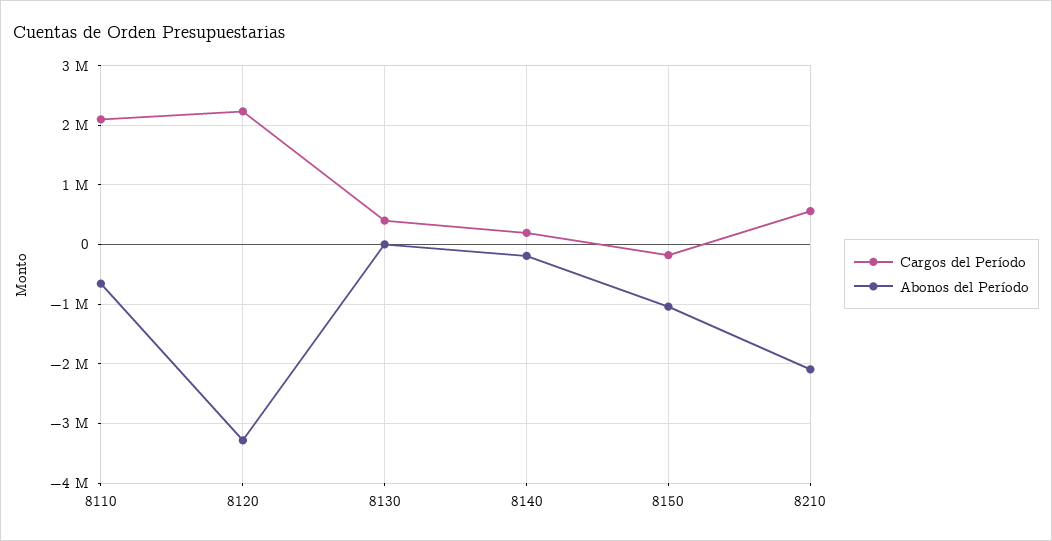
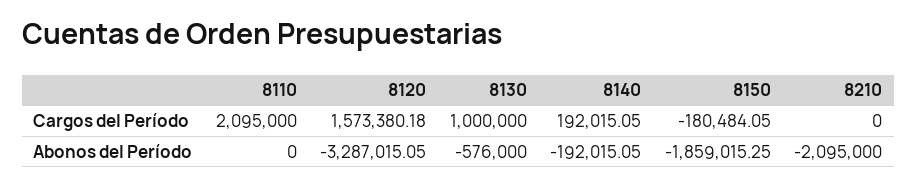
Abonos del Período, 8110: -600000 -> 0
Cargos del Período, 8120: 2200000 -> 1573380.18
Cargos del Período, 8130: 400000 -> 1000000
Abonos del Período, 8130: 0 -> -576000
Abonos del Período, 8150: -1000000 -> -1859015.25
Cargos del Período, 8210: 600000 -> 0

